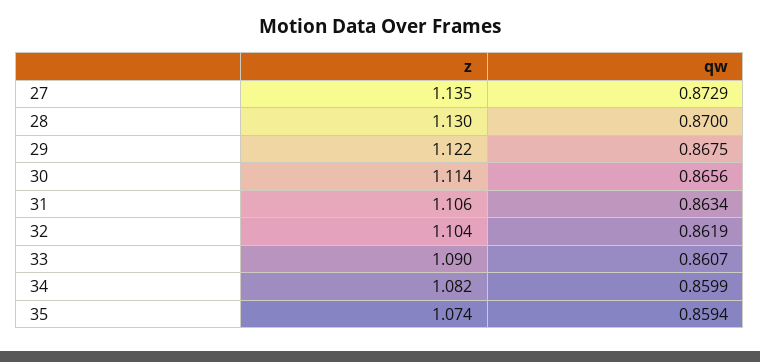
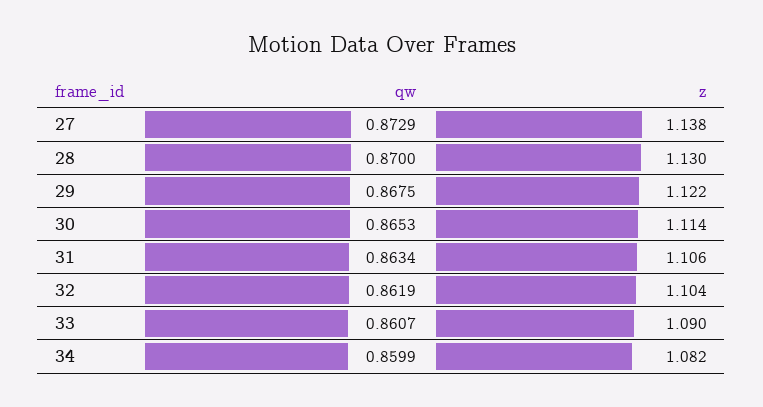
z, 27: 1.135 -> 1.138
qw, 30: 0.8656 -> 0.8653
z, 35: 1.074 -> none
qw, 35: 0.8594 -> none

